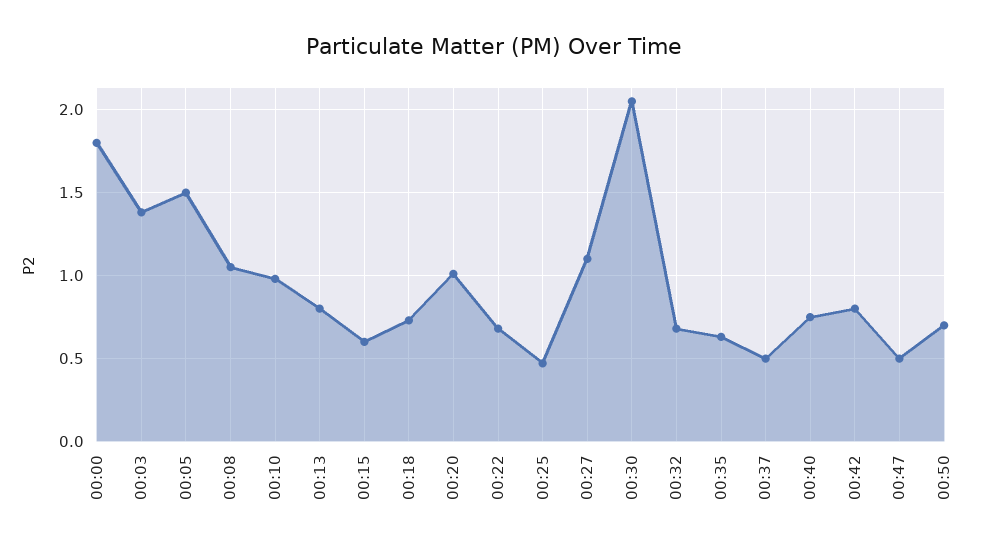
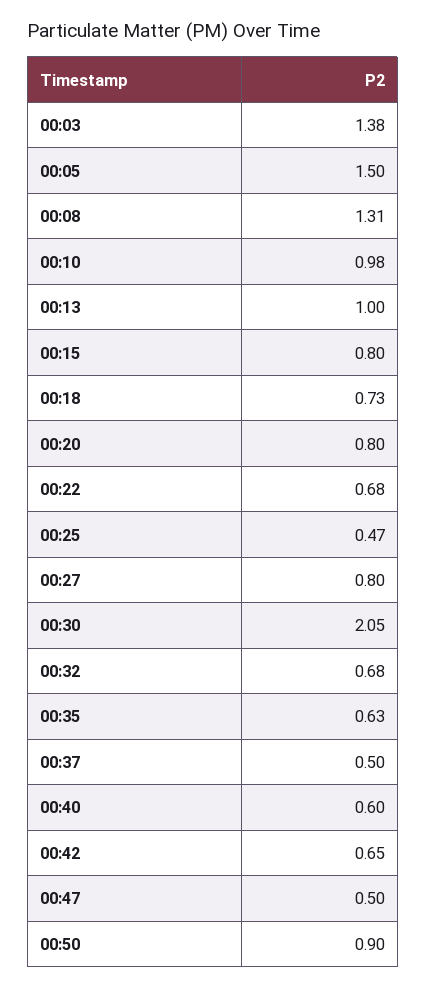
00:00: 1.8 -> none
00:08: 1.05 -> 1.31
00:13: 0.8 -> 1
00:15: 0.6 -> 0.8
00:20: 1 -> 0.8
00:27: 1.1 -> 0.8
00:40: 0.75 -> 0.6
00:42: 0.8 -> 0.65
00:50: 0.7 -> 0.9

